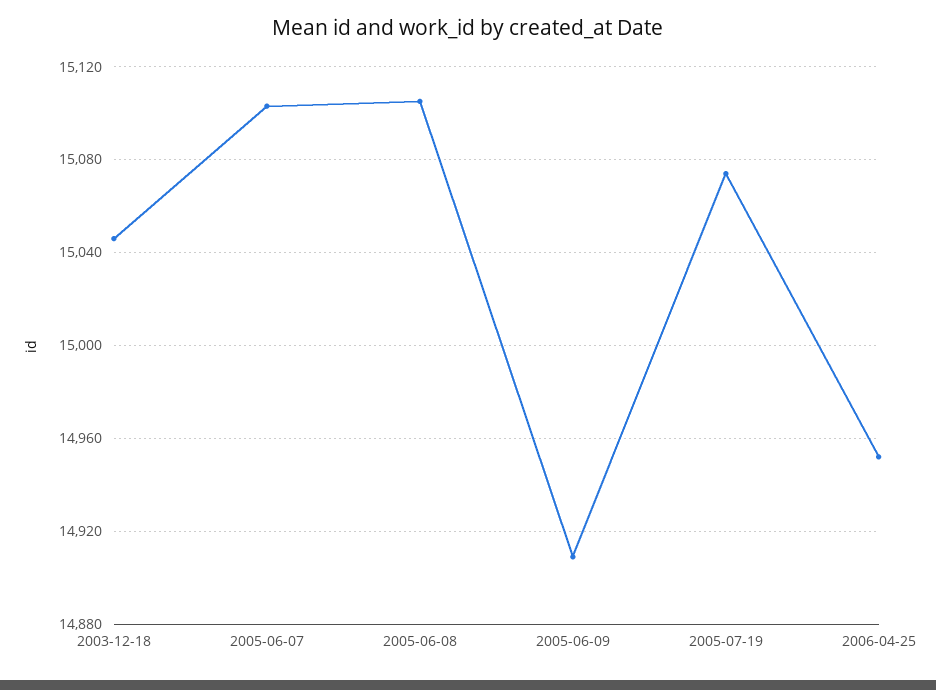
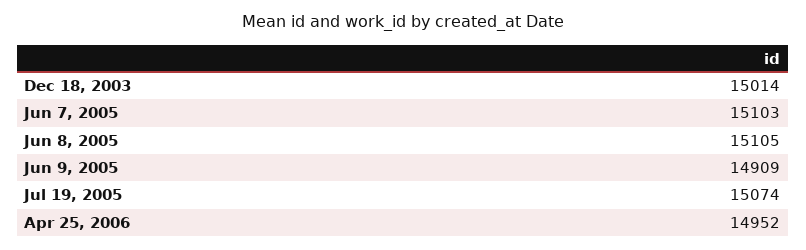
2003-12-18: 15045 -> 15014

